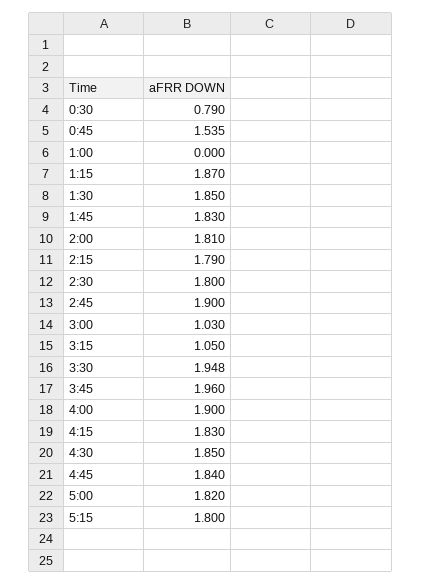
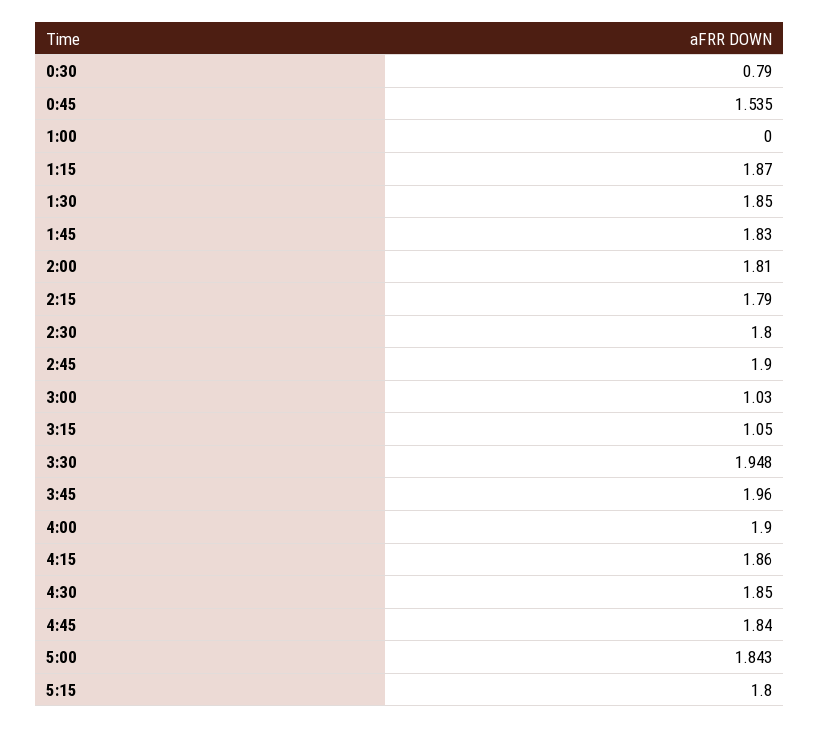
4:15: 1.83 -> 1.86
5:00: 1.82 -> 1.843

